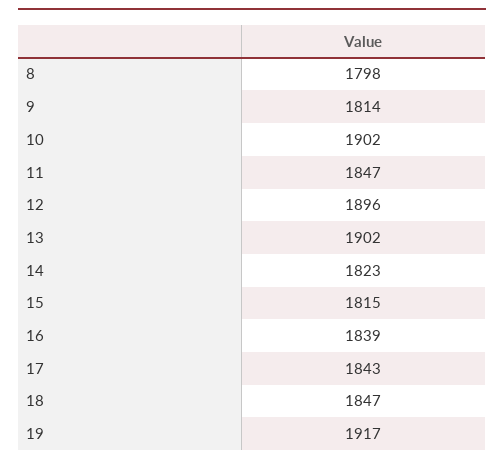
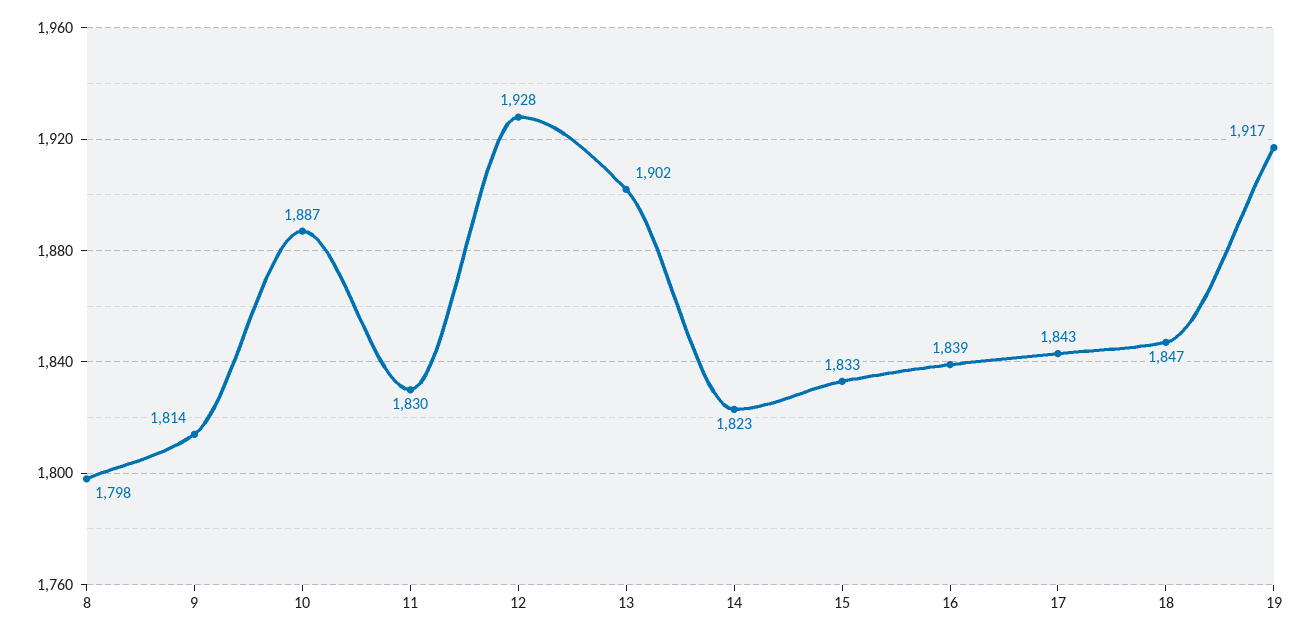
10: 1902 -> 1887
11: 1847 -> 1830
12: 1896 -> 1928
15: 1815 -> 1833

